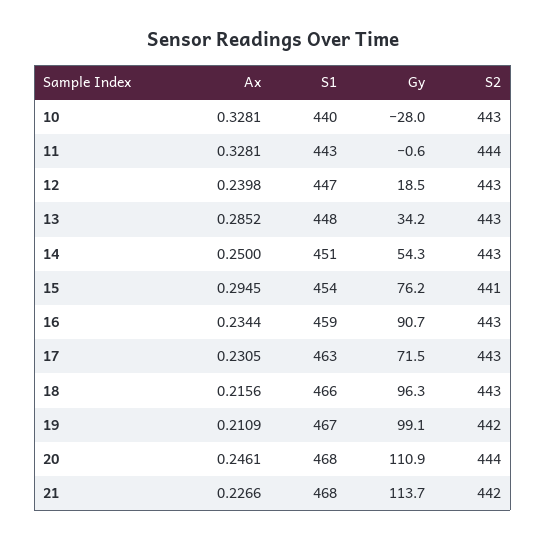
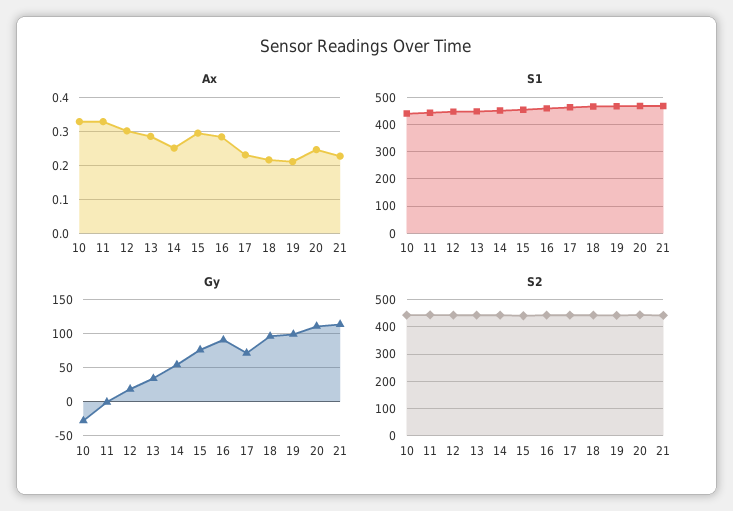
Ax, 12: 0.2398 -> 0.3
Ax, 16: 0.2344 -> 0.28

